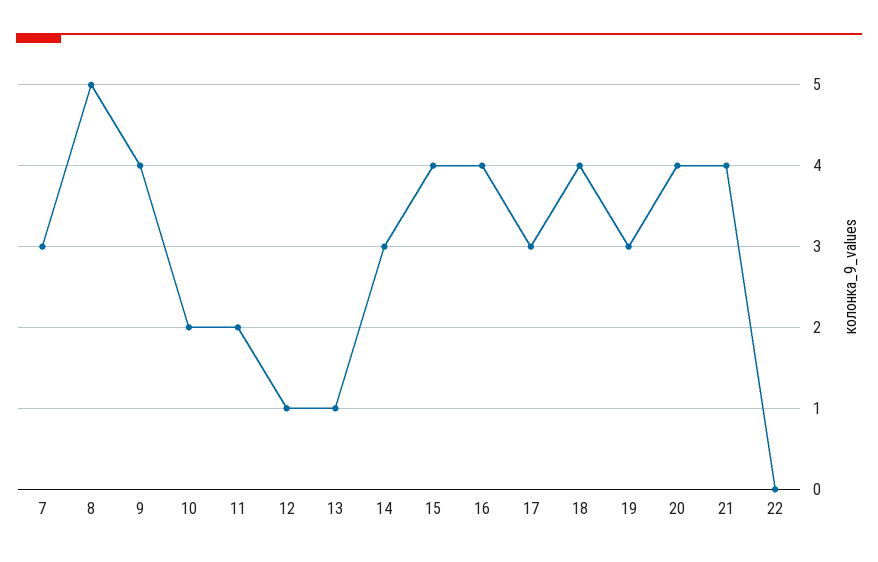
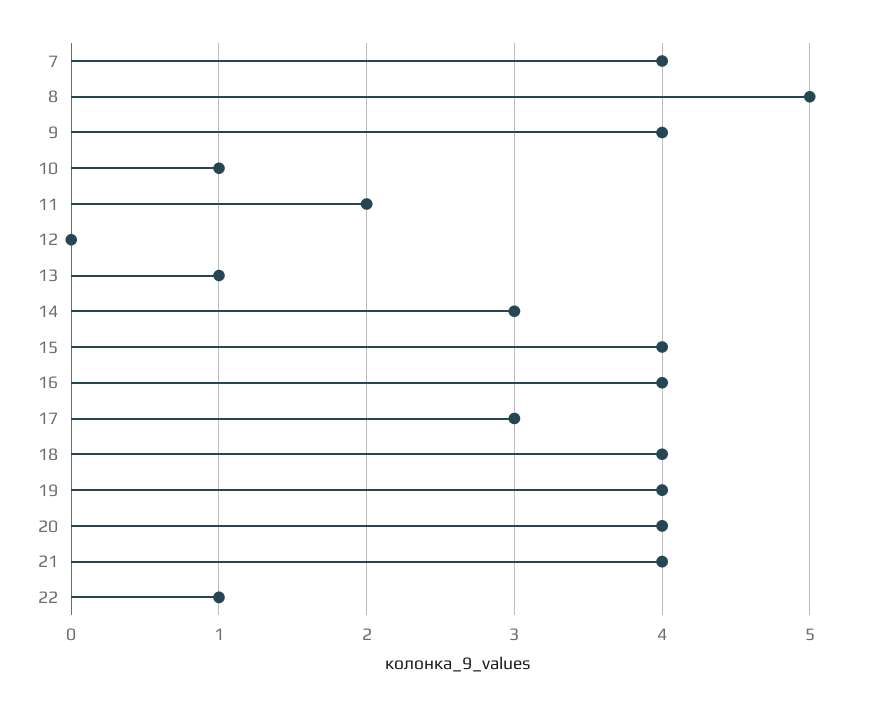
7: 3 -> 4
10: 2 -> 1
12: 1 -> 0
19: 3 -> 4
22: 0 -> 1

